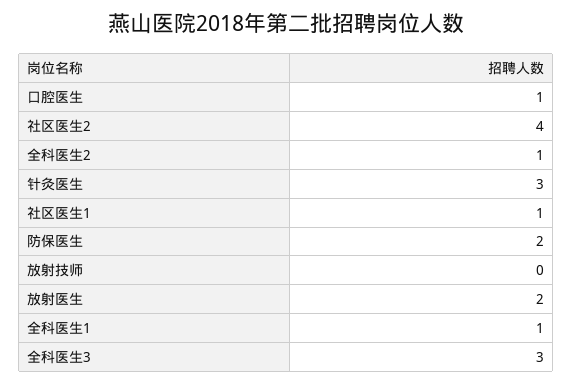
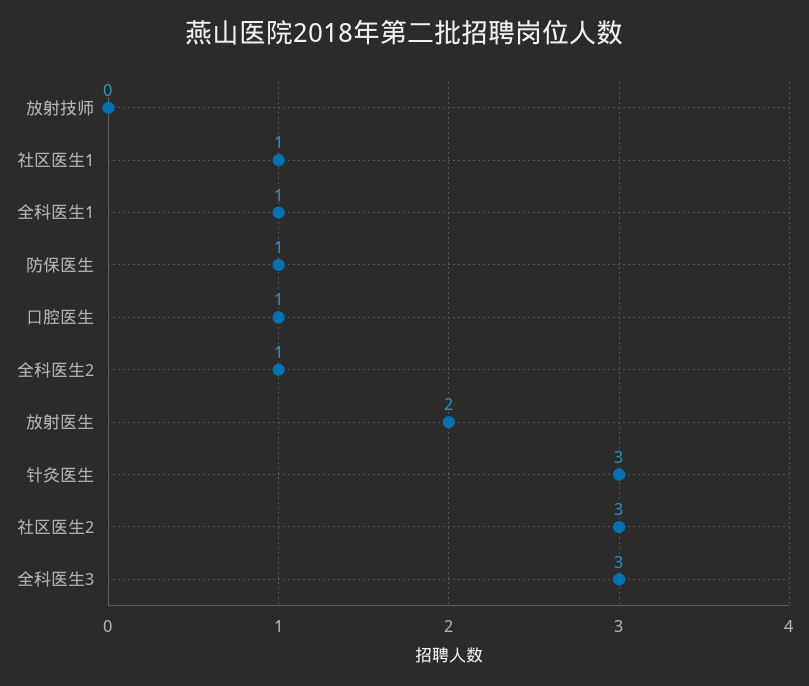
社区医生2: 4 -> 3
防保医生: 2 -> 1

